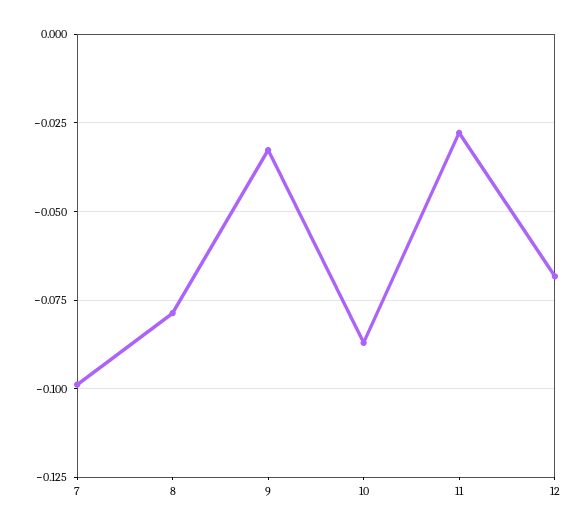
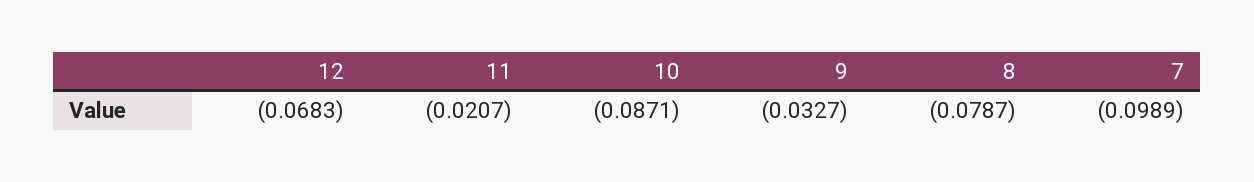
11: -0.0275 -> -0.0207

